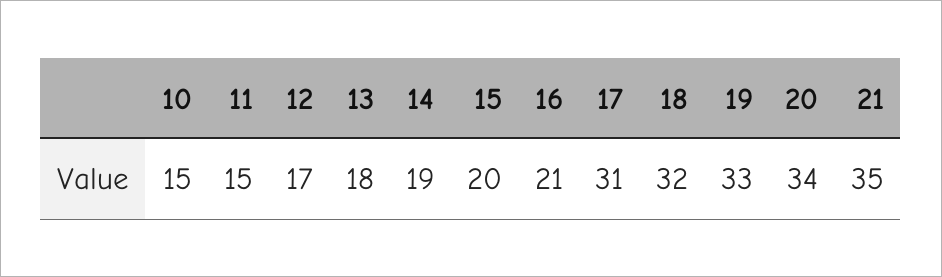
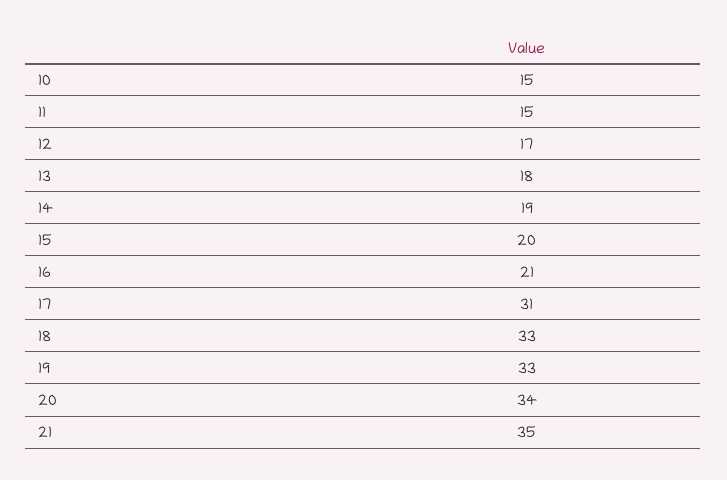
18: 32 -> 33

